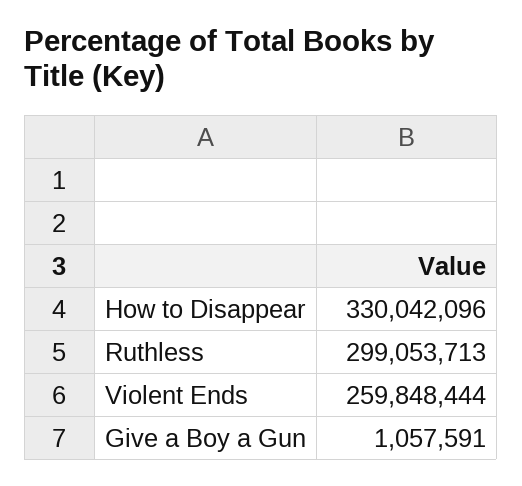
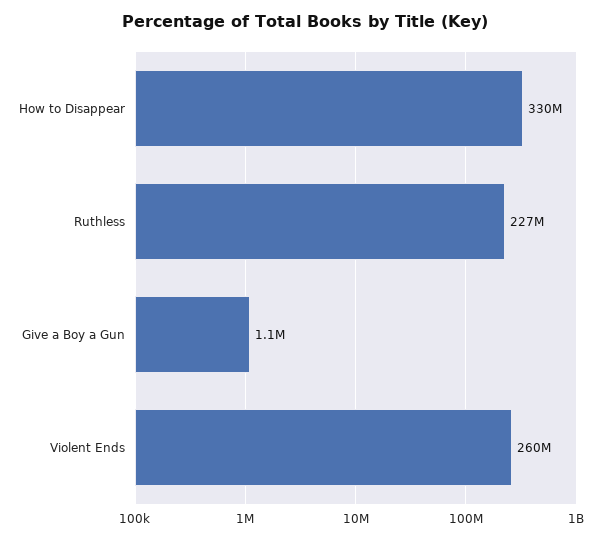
Ruthless: 299053713 -> 227000000

